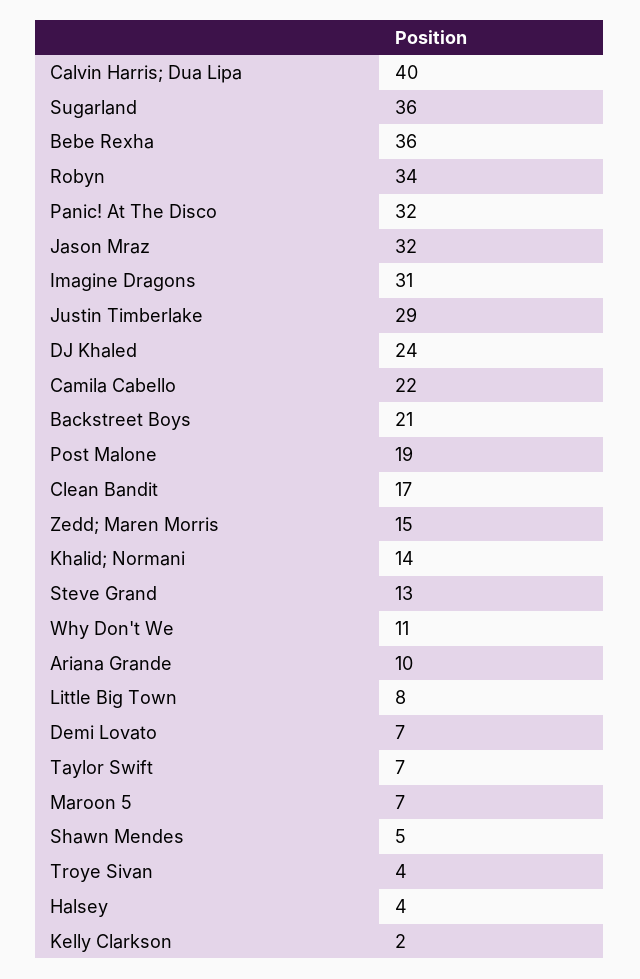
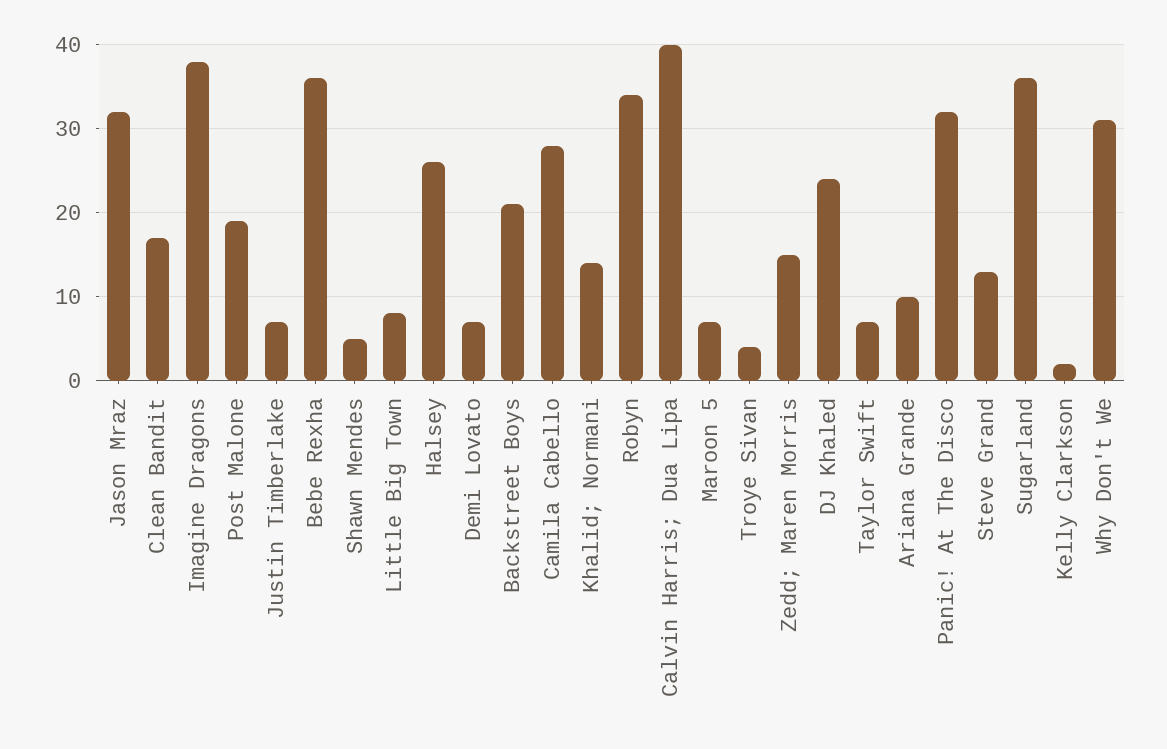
Imagine Dragons: 31 -> 38
Justin Timberlake: 29 -> 7
Camila Cabello: 22 -> 28
Why Don't We: 11 -> 31
Halsey: 4 -> 26

